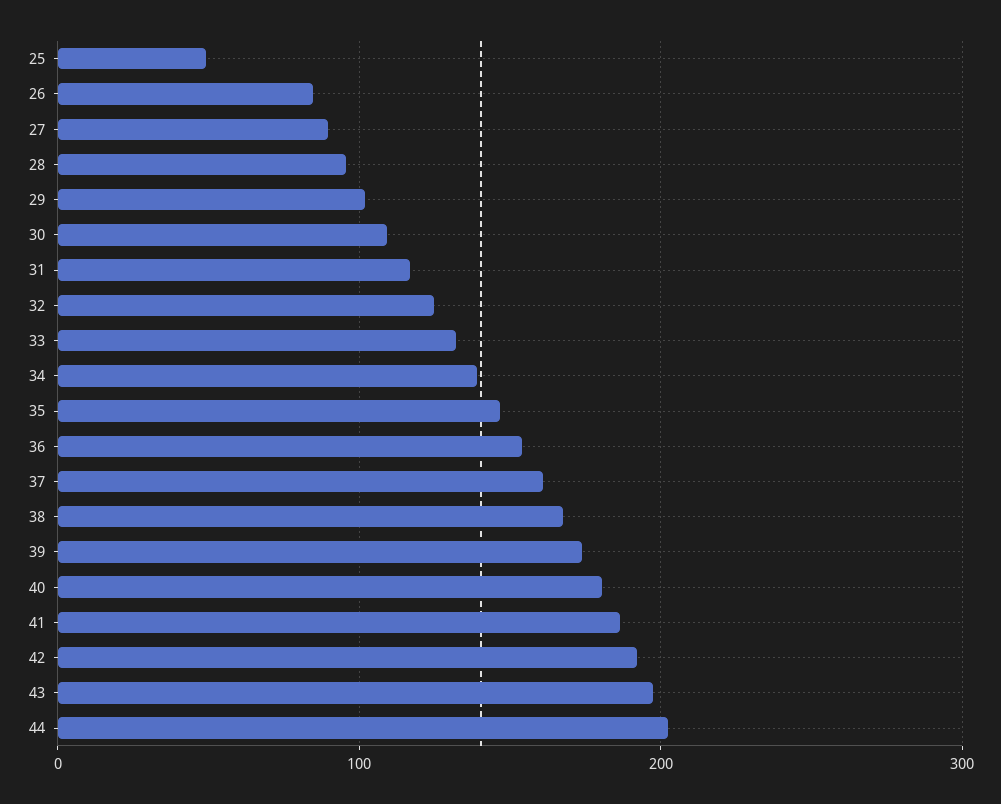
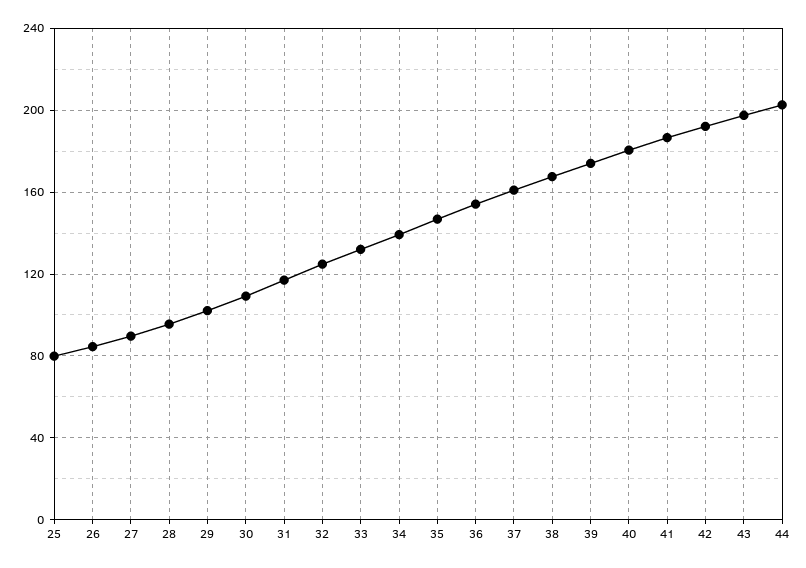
25: 50 -> 80

